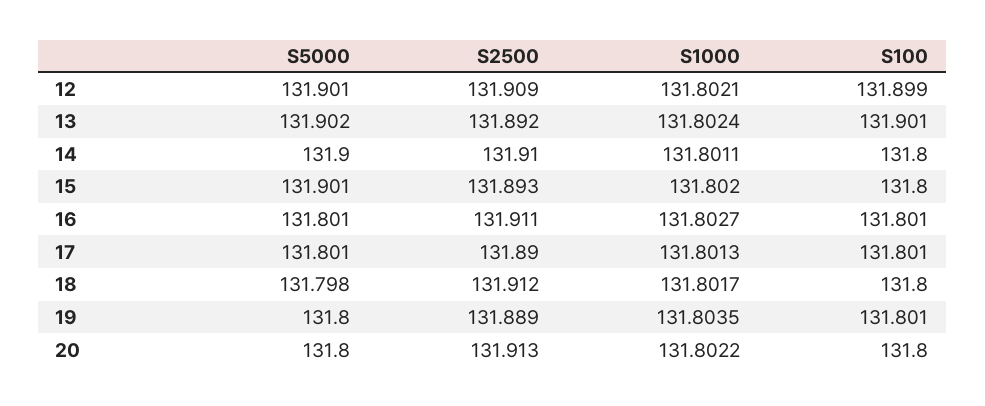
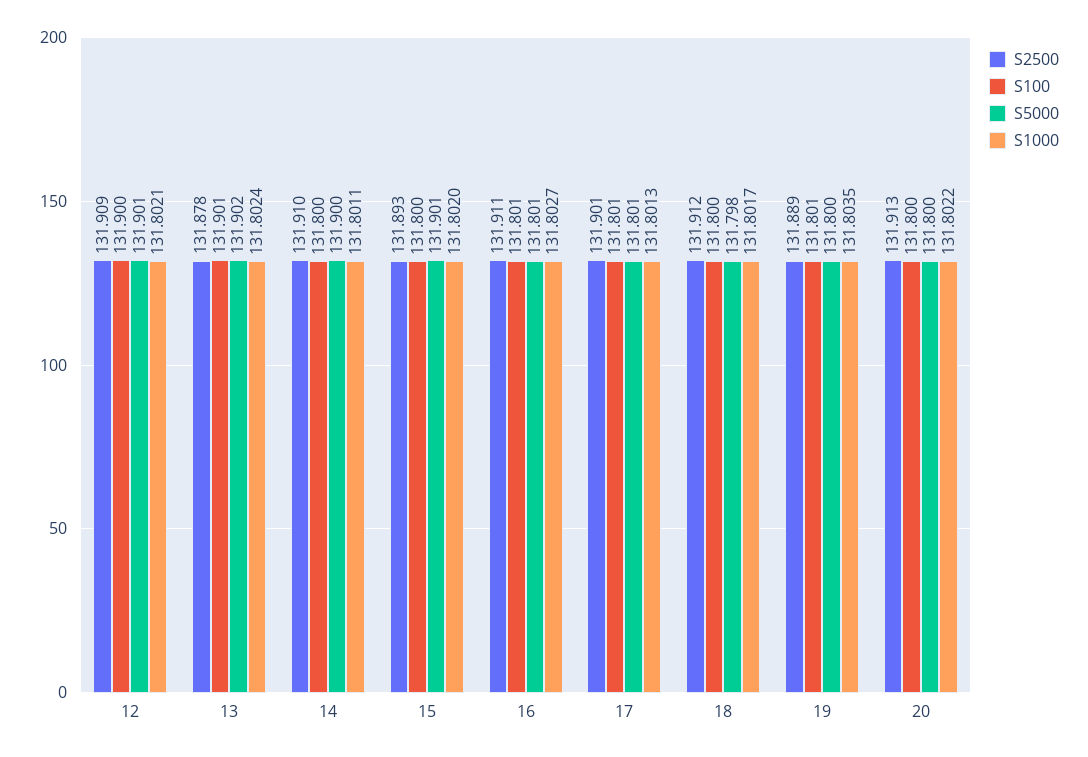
S100, 12: 131.899 -> 131.9
S2500, 13: 131.892 -> 131.878
S2500, 17: 131.89 -> 131.901

